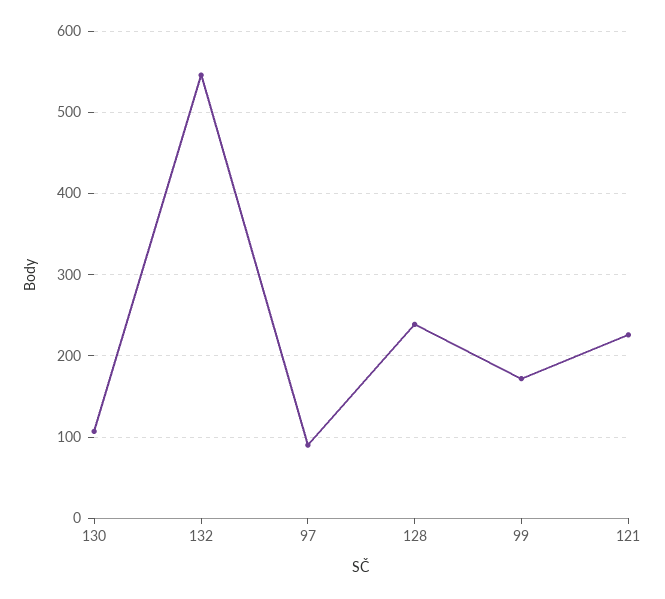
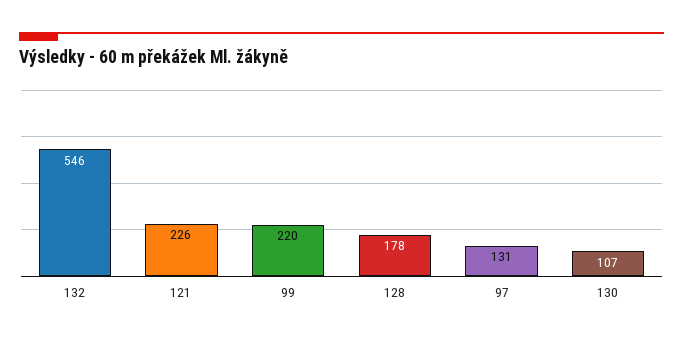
97: 90 -> 131
128: 240 -> 178
99: 170 -> 220

